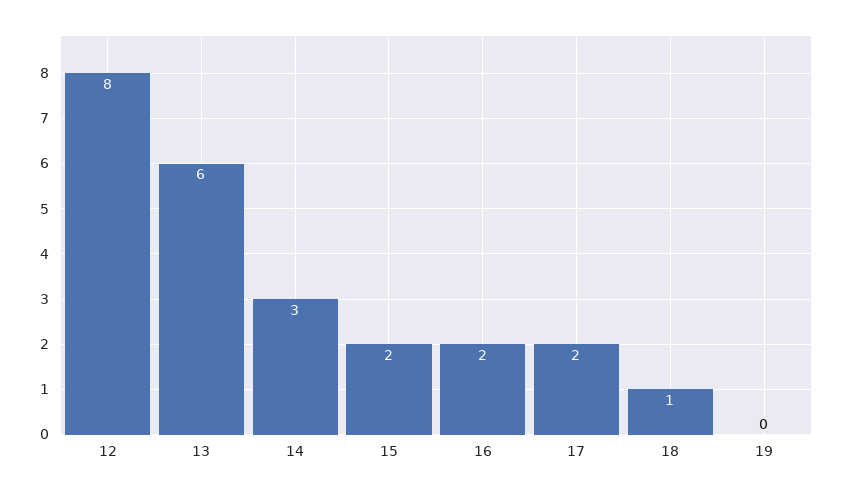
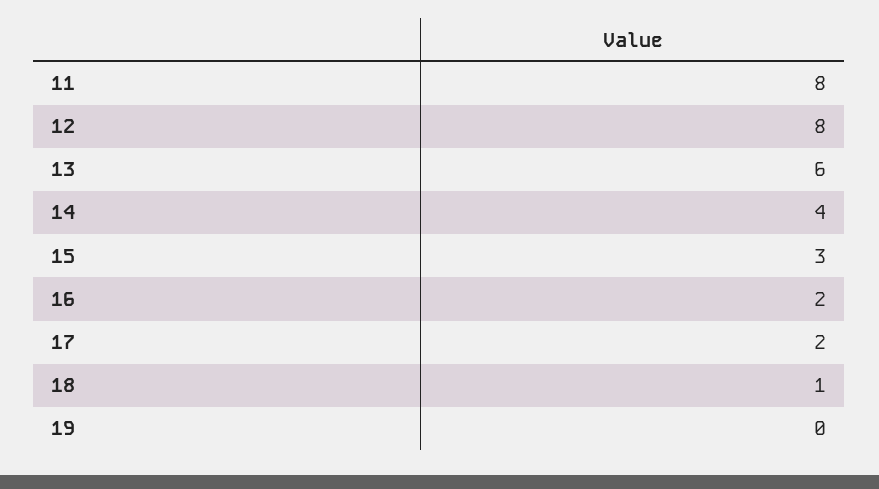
14: 3 -> 4
15: 2 -> 3
11: none -> 8

